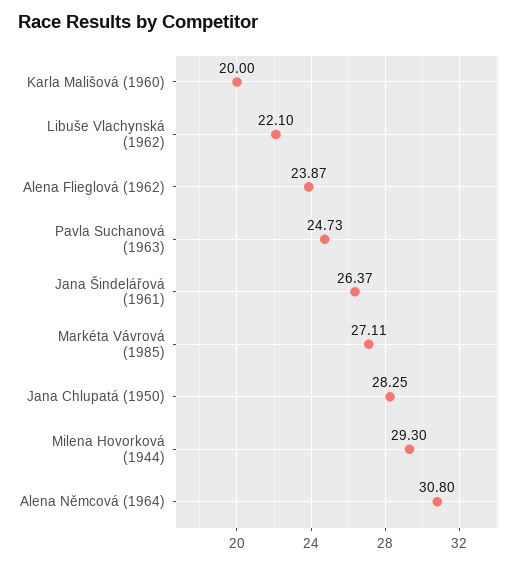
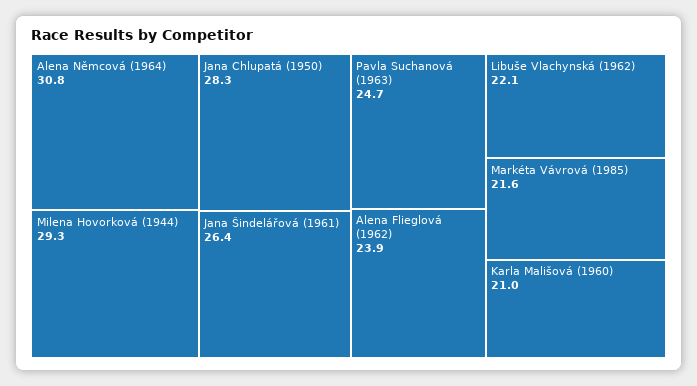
Karla Mališová (1960): 20 -> 21
Markéta Vávrová (1985): 27.11 -> 21.6

